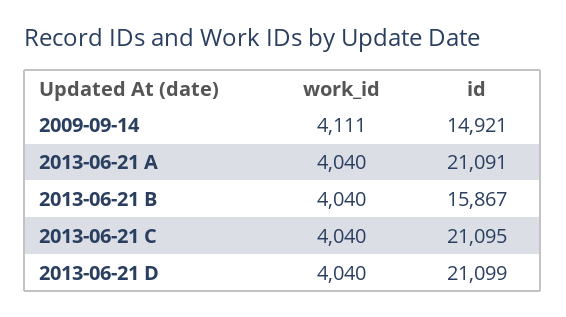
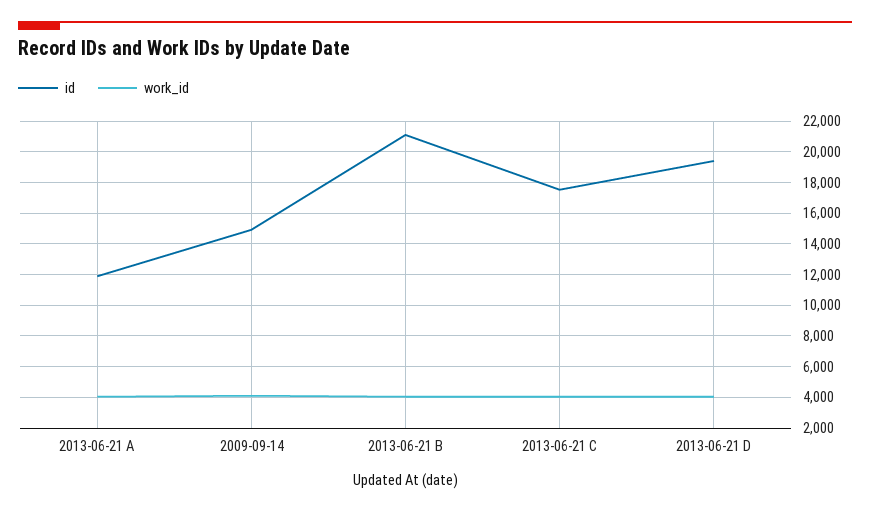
id, 2013-06-21 A: 21091 -> 12000
id, 2013-06-21 B: 15867 -> 21000
id, 2013-06-21 C: 21095 -> 17500
id, 2013-06-21 D: 21099 -> 19500

